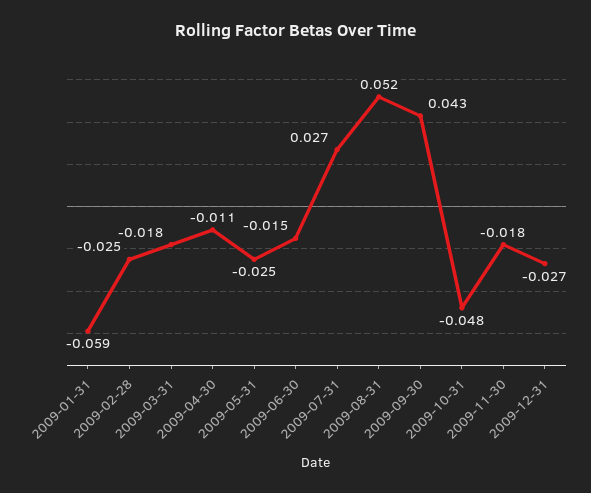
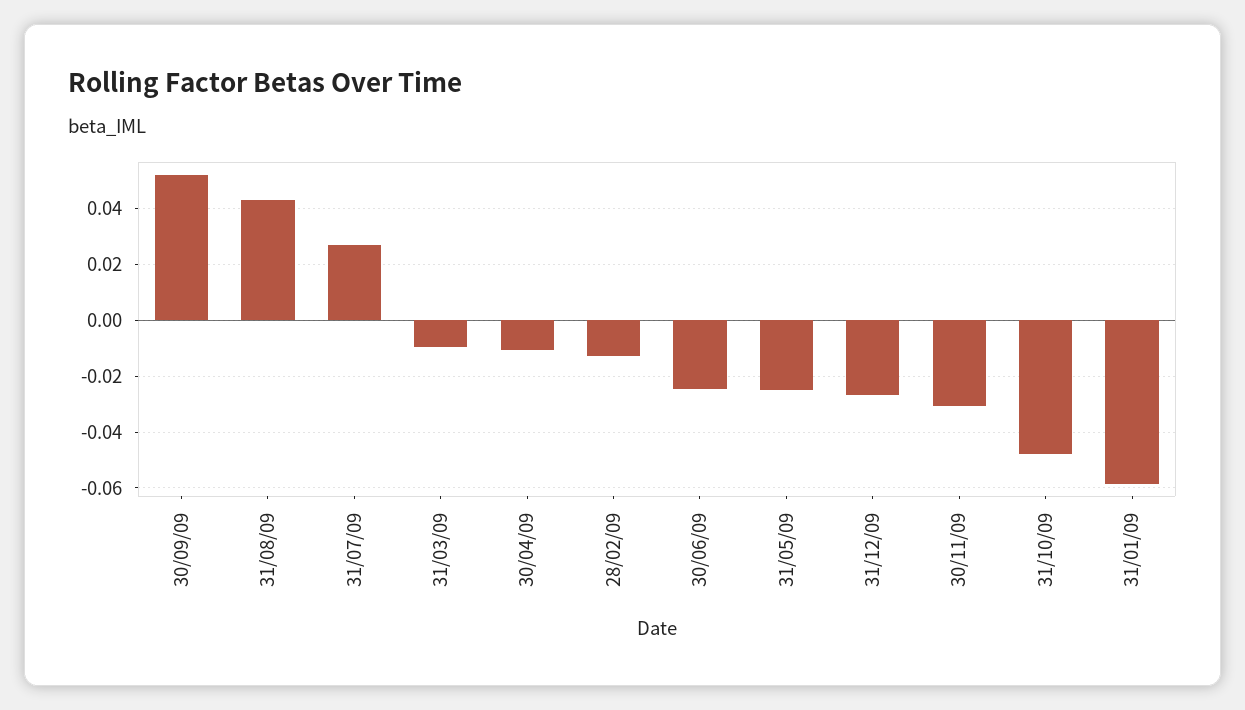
2009-02-28: -0.025 -> -0.0125
2009-03-31: -0.018 -> -0.01
2009-06-30: -0.015 -> -0.025
2009-08-31: 0.052 -> 0.0425
2009-09-30: 0.043 -> 0.0525
2009-11-30: -0.018 -> -0.03

